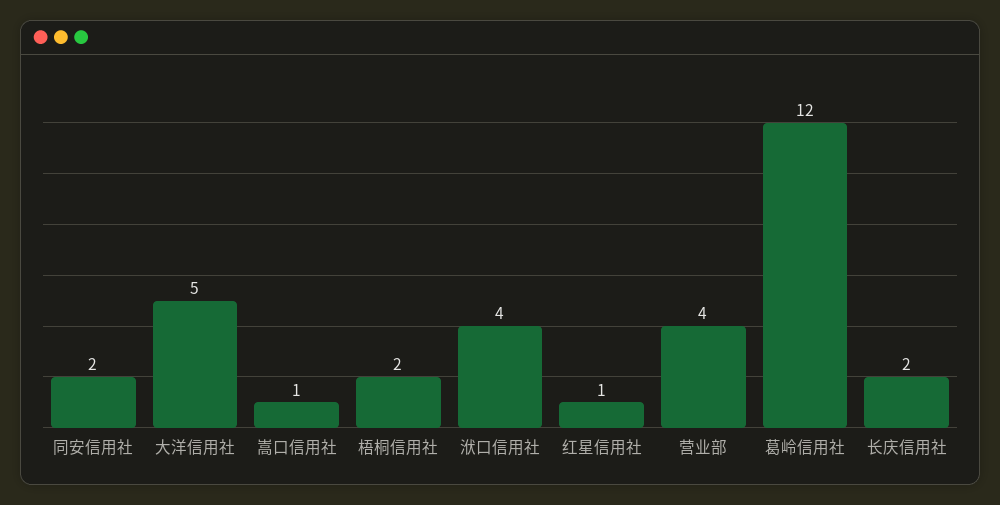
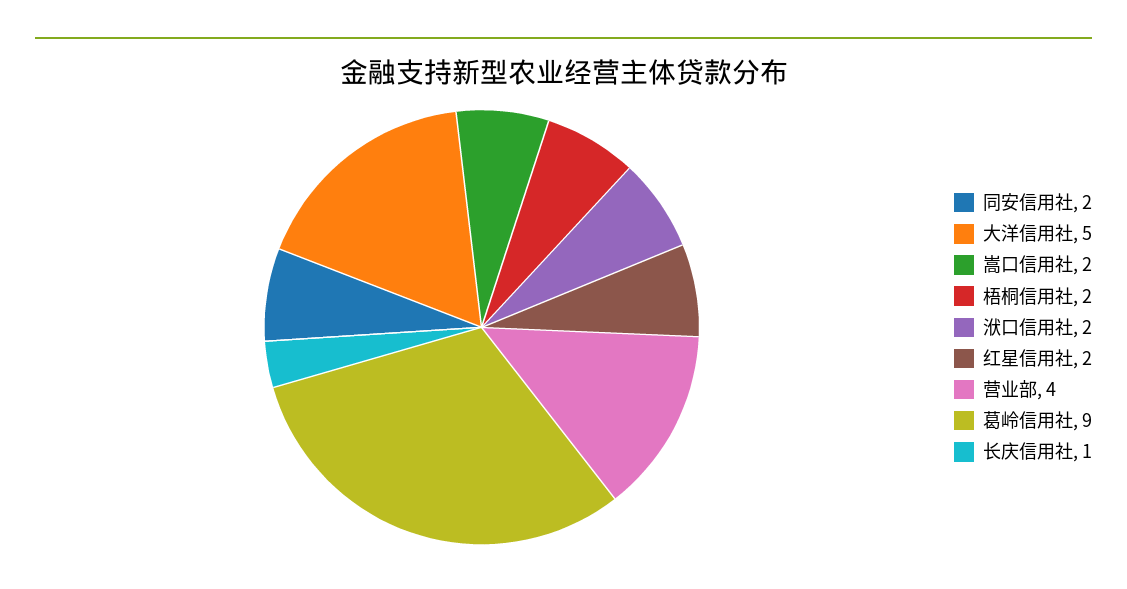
嵩口信用社: 1 -> 2
洑口信用社: 4 -> 2
红星信用社: 1 -> 2
葛岭信用社: 12 -> 9
长庆信用社: 2 -> 1

